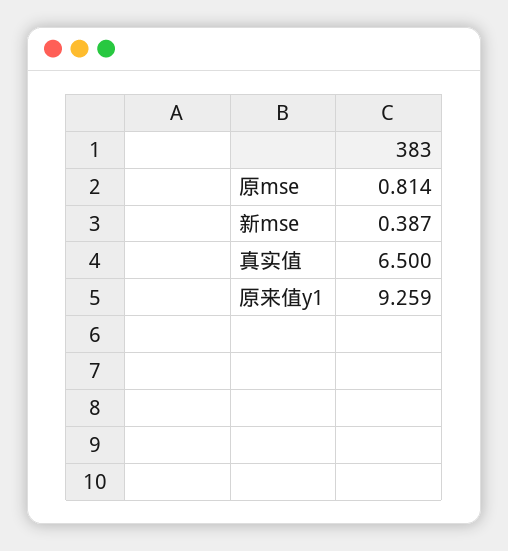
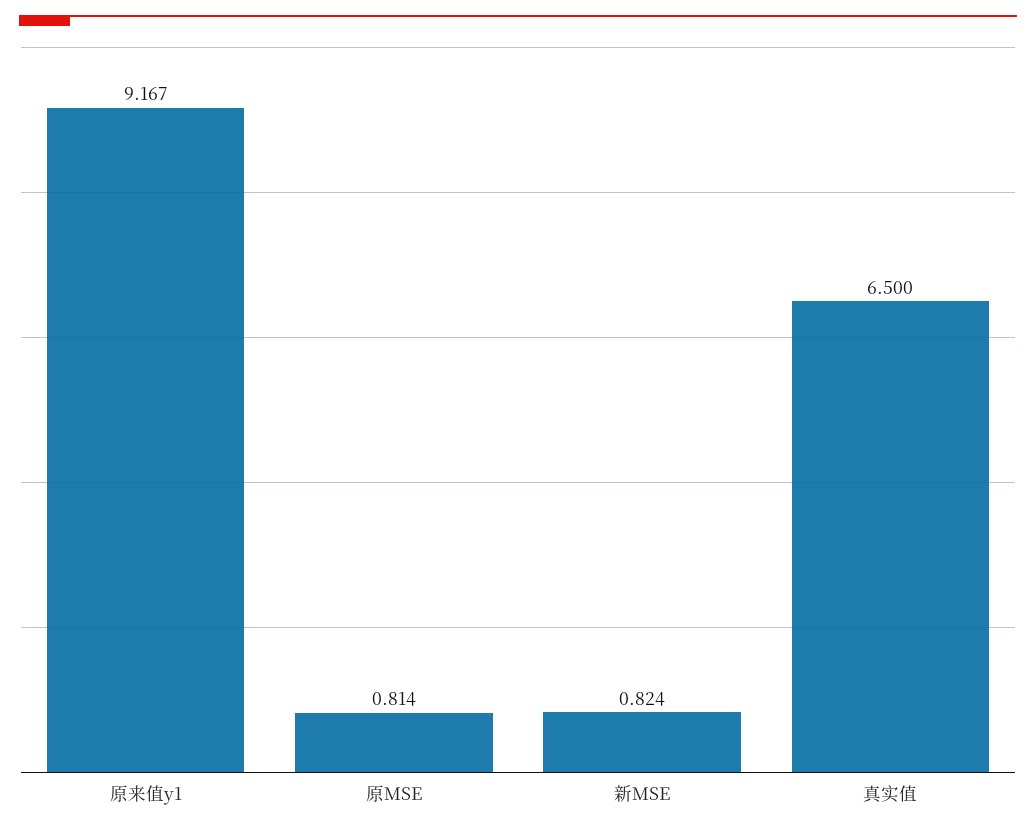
新mse: 0.387 -> 0.824
原来值y1: 9.259 -> 9.167

